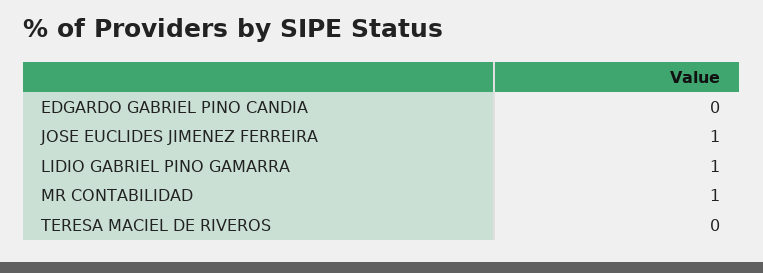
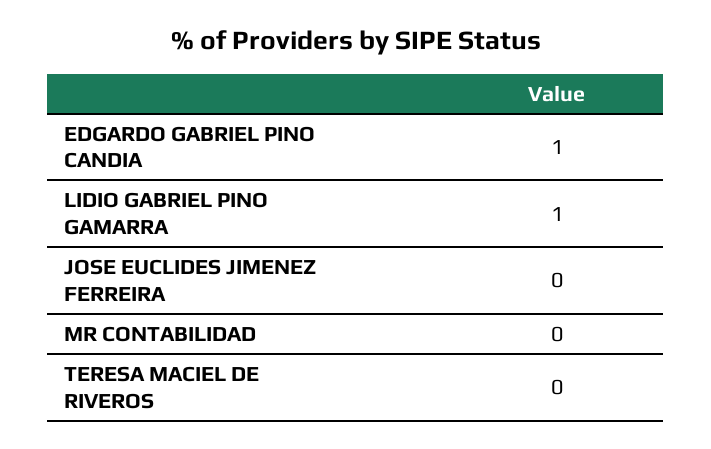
EDGARDO GABRIEL PINO CANDIA: 0 -> 1
JOSE EUCLIDES JIMENEZ FERREIRA: 1 -> 0
MR CONTABILIDAD: 1 -> 0

